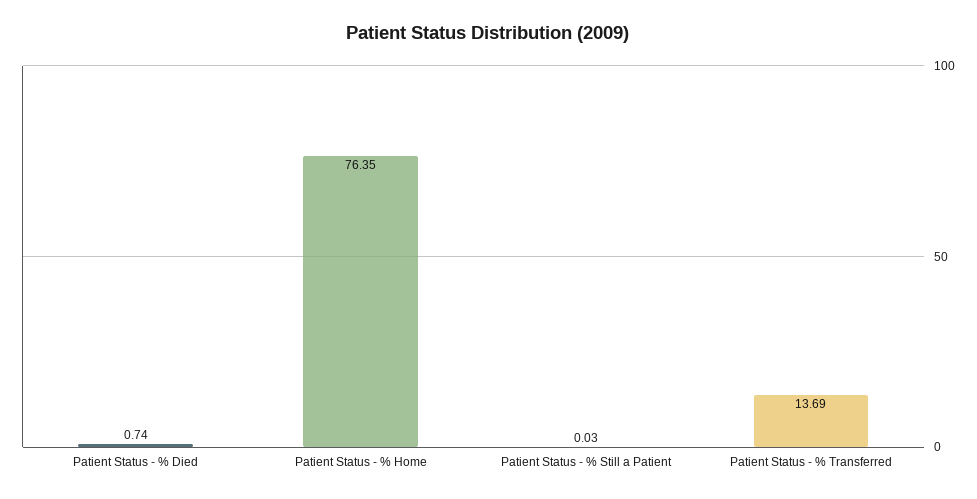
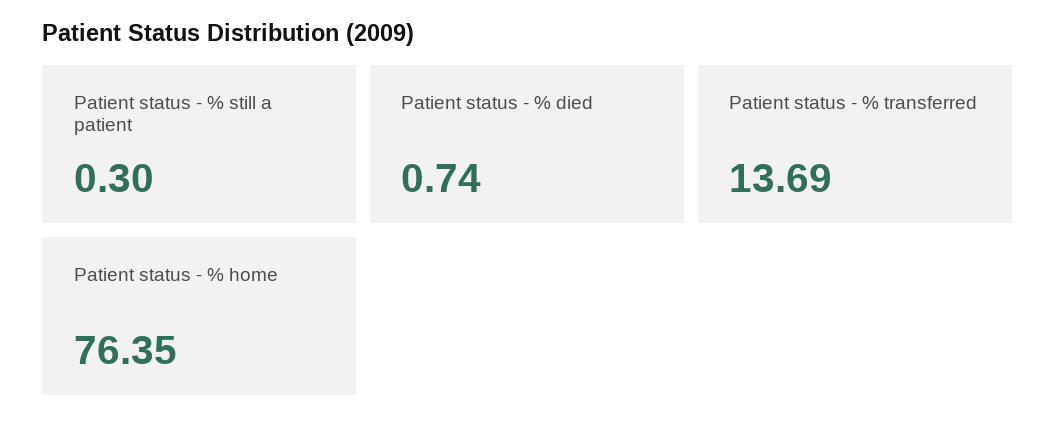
Patient Status - % Still a Patient: 0.03 -> 0.3

